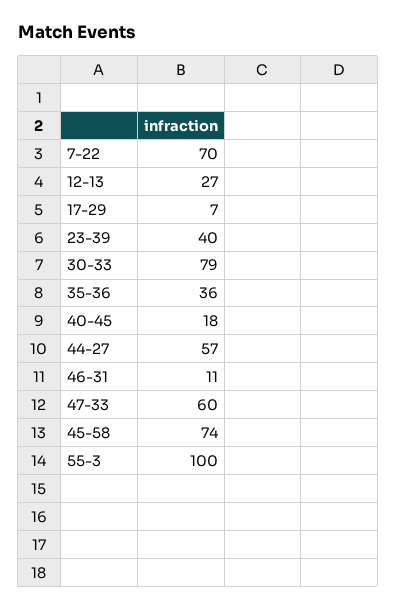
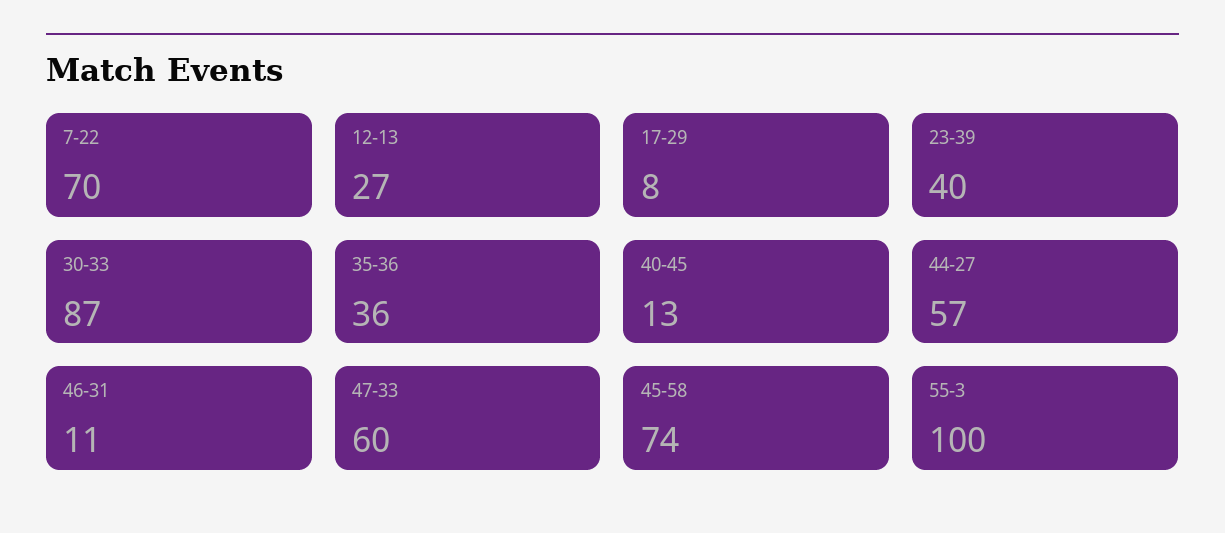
17-29: 7 -> 8
30-33: 79 -> 87
40-45: 18 -> 13

